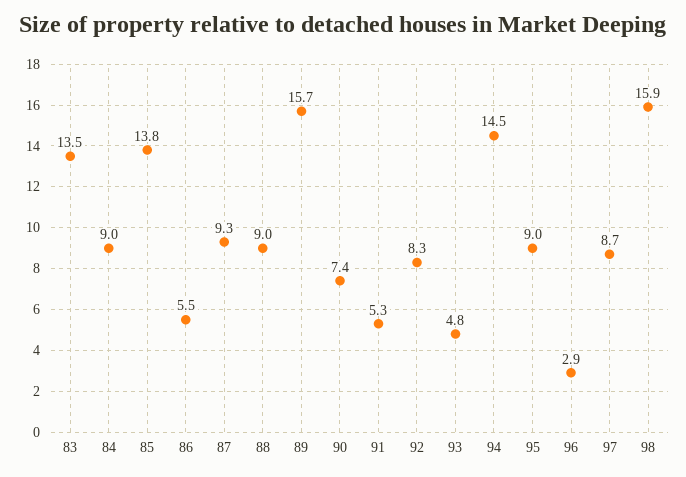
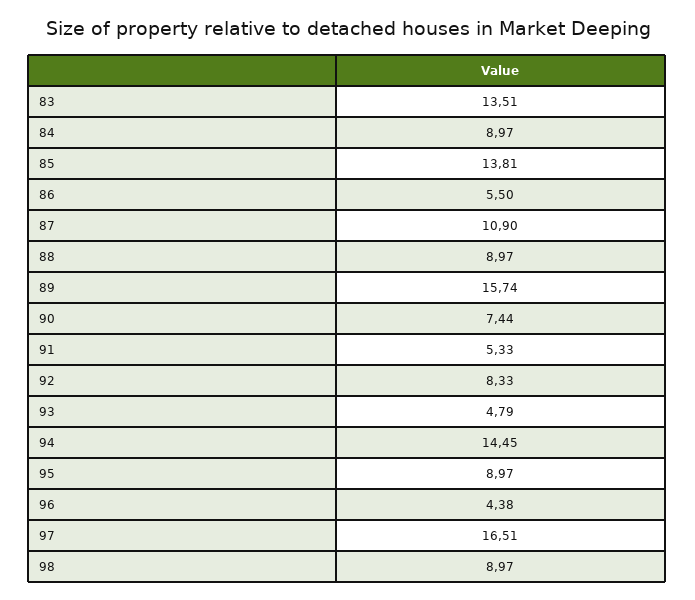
87: 9.3 -> 10.9
96: 2.9 -> 4.38
97: 8.7 -> 16.51
98: 15.9 -> 8.97

